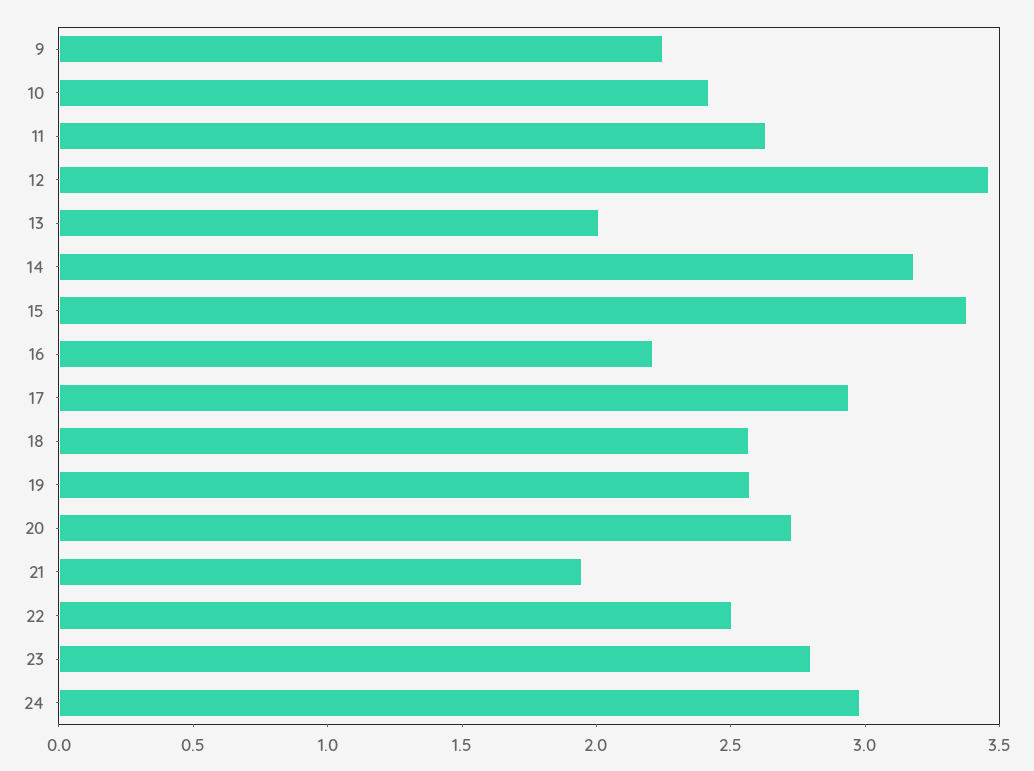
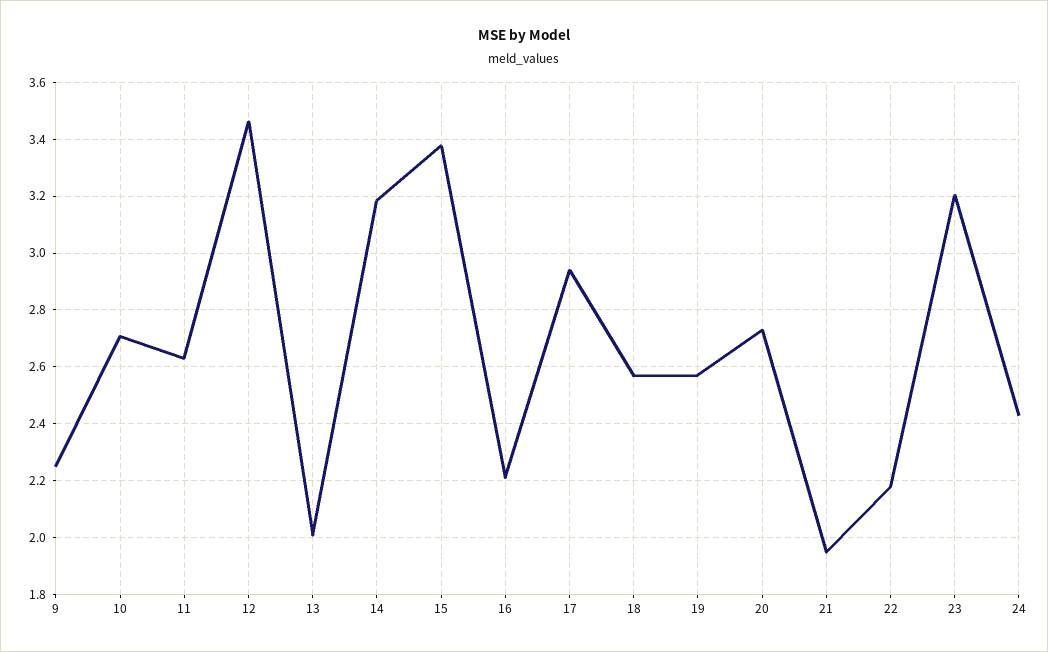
10: 2.4 -> 2.7
22: 2.5 -> 2.175
23: 2.8 -> 3.2
24: 3 -> 2.425

